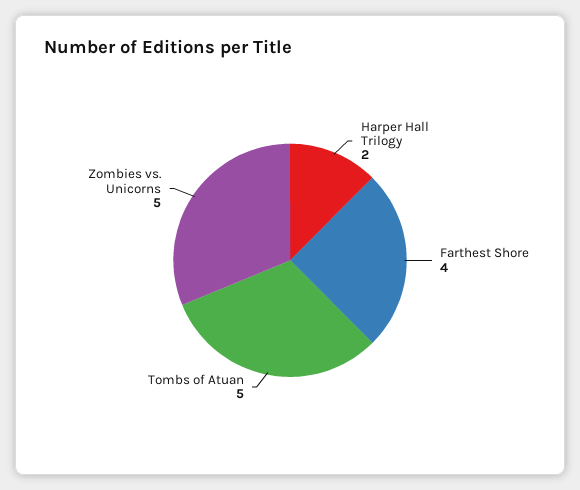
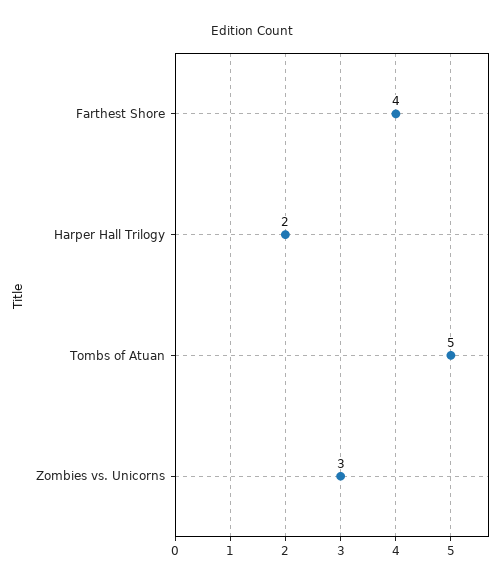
Zombies vs. Unicorns: 5 -> 3

